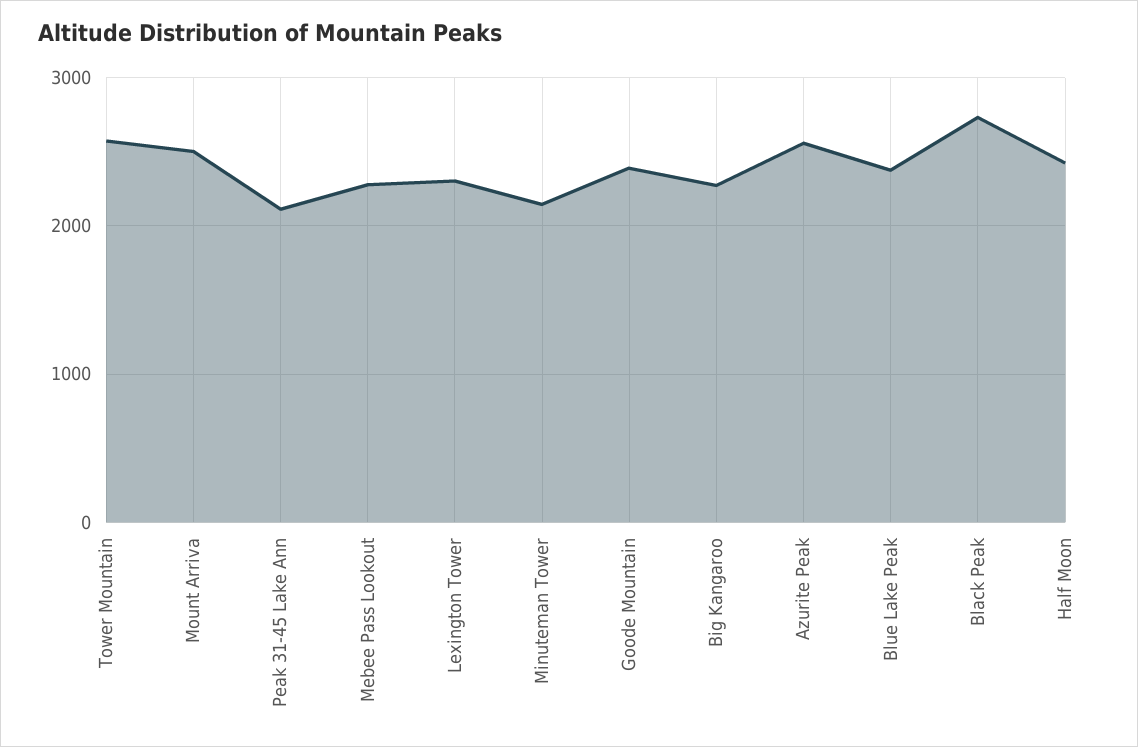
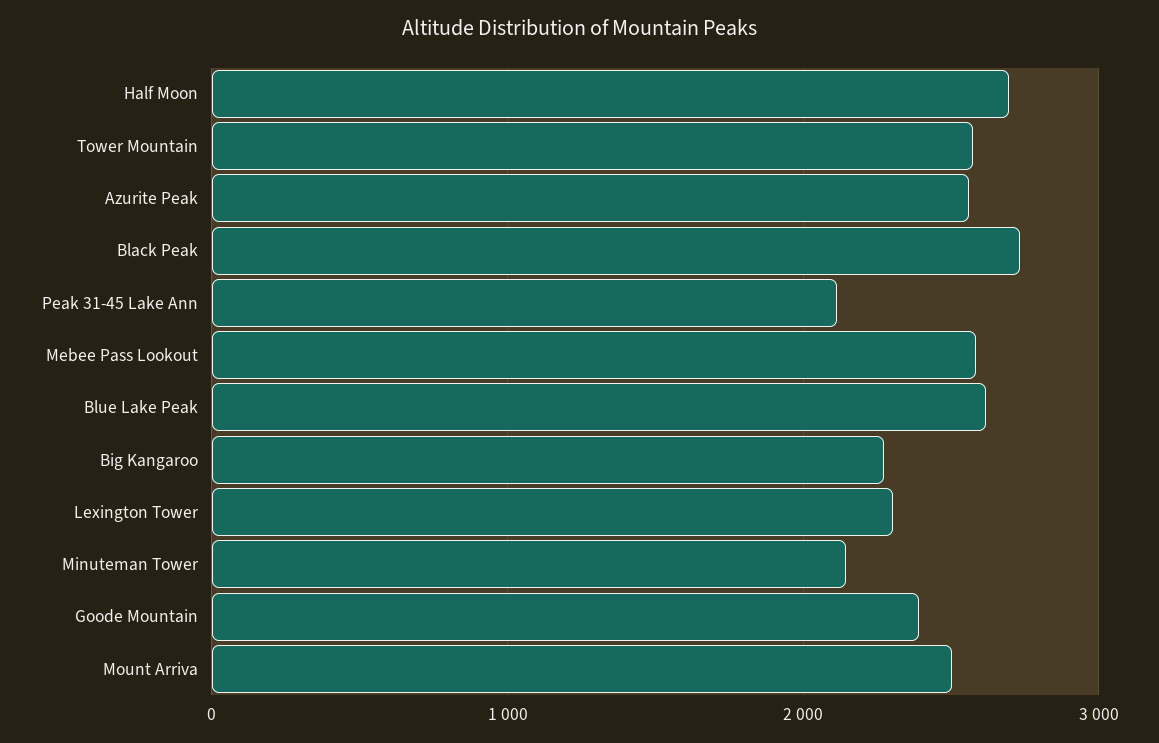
Mebee Pass Lookout: 2300 -> 2600
Blue Lake Peak: 2400 -> 2600
Half Moon: 2400 -> 2700

